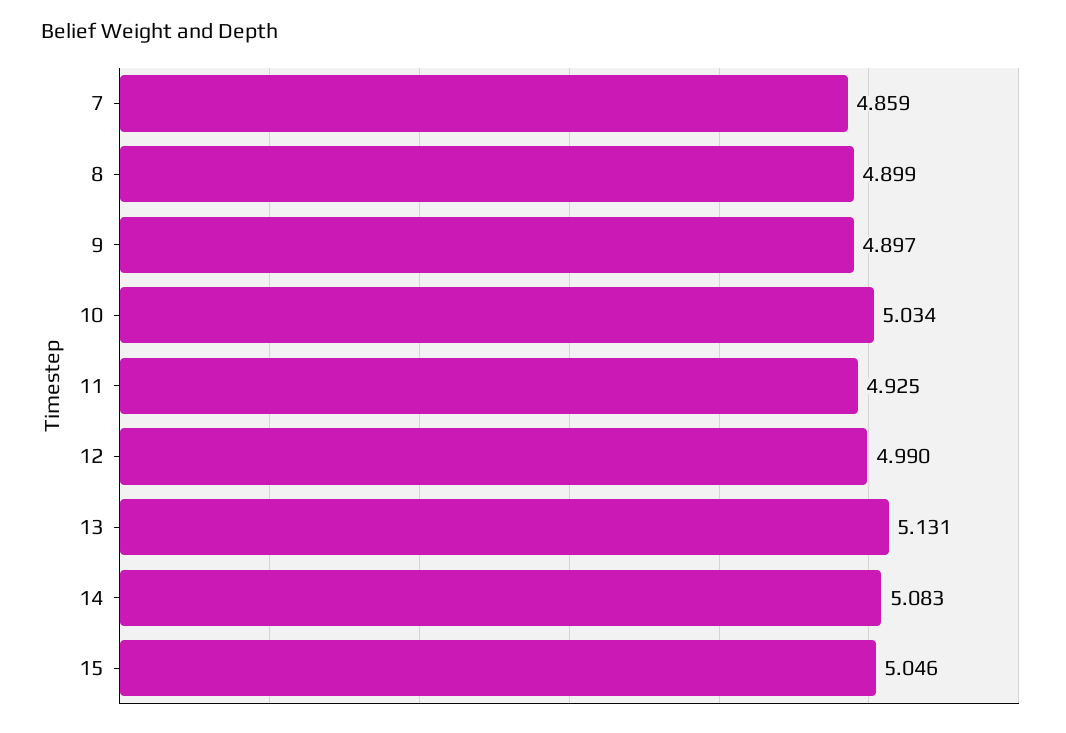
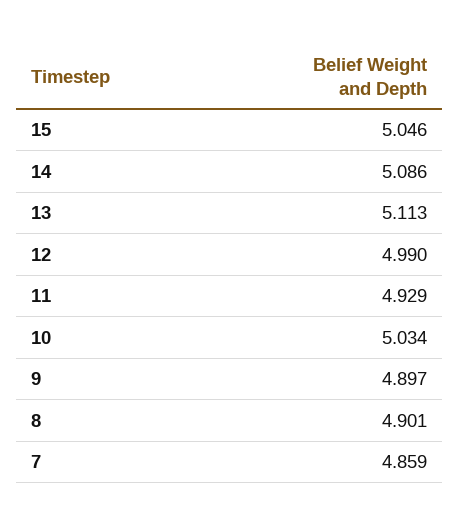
8: 4.899 -> 4.901
11: 4.925 -> 4.929
13: 5.131 -> 5.113
14: 5.083 -> 5.086

